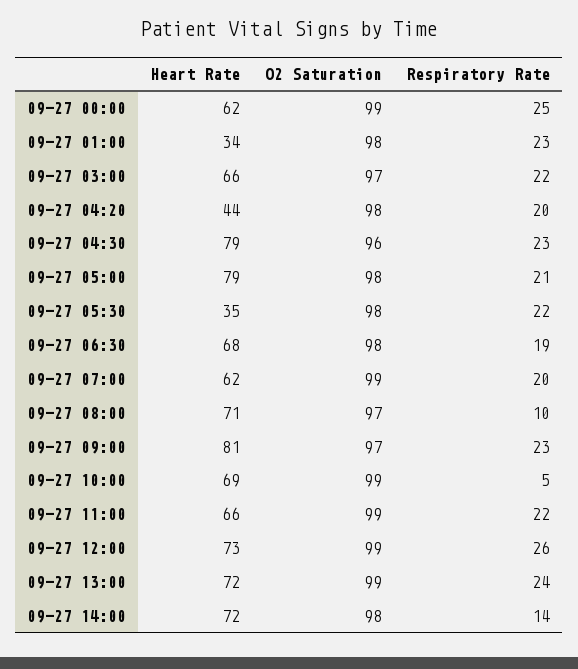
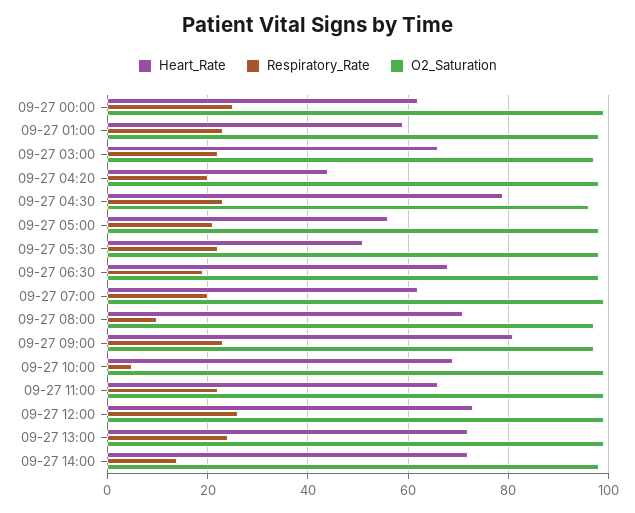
Heart Rate, 09-27 01:00: 34 -> 60
Heart Rate, 09-27 05:00: 79 -> 55
Heart Rate, 09-27 05:30: 35 -> 50

